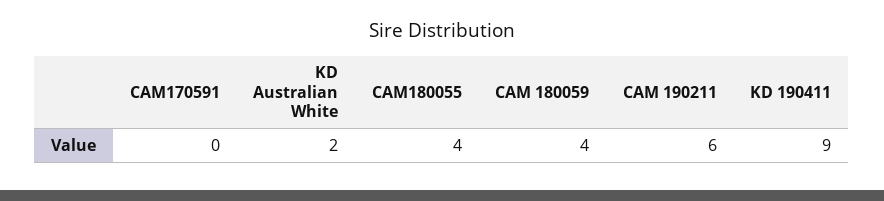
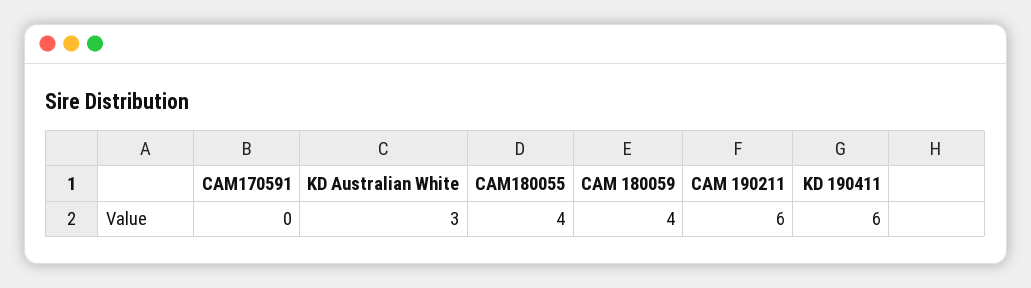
KD Australian White: 2 -> 3
KD 190411: 9 -> 6

